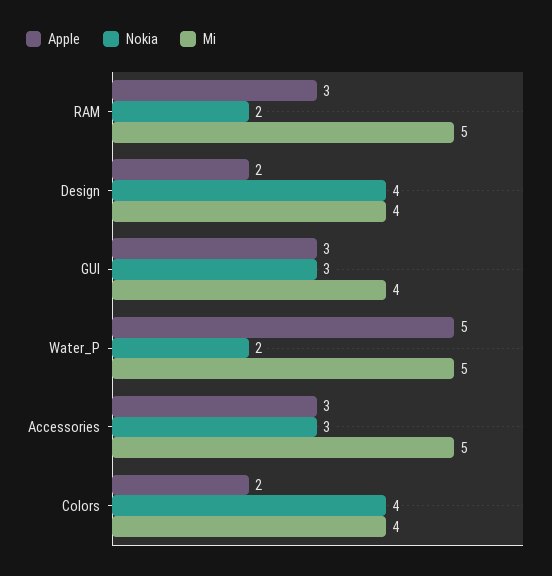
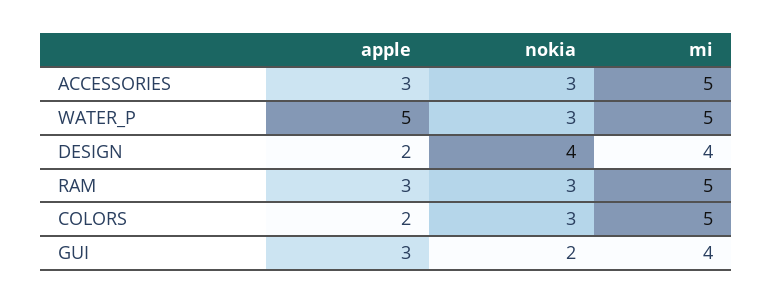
Nokia, RAM: 2 -> 3
Nokia, GUI: 3 -> 2
Nokia, Water_P: 2 -> 3
Nokia, Colors: 4 -> 3
Mi, Colors: 4 -> 5

